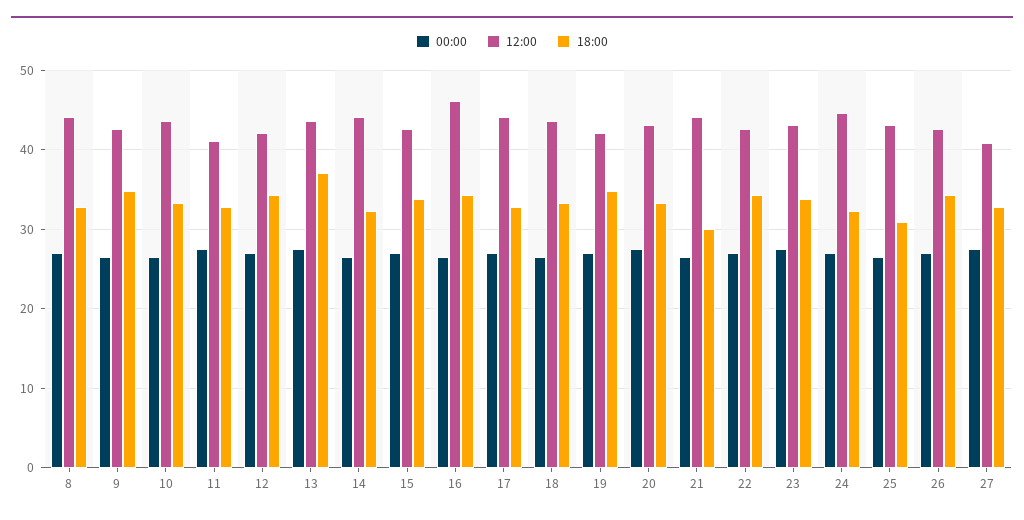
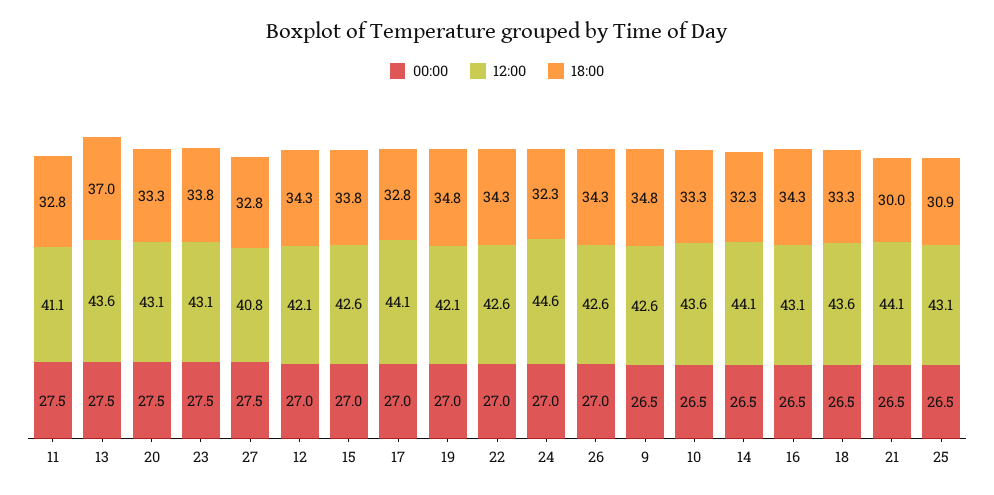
00:00, 8: 27 -> none
12:00, 8: 44 -> none
18:00, 8: 33 -> none
12:00, 16: 46 -> 43.1

